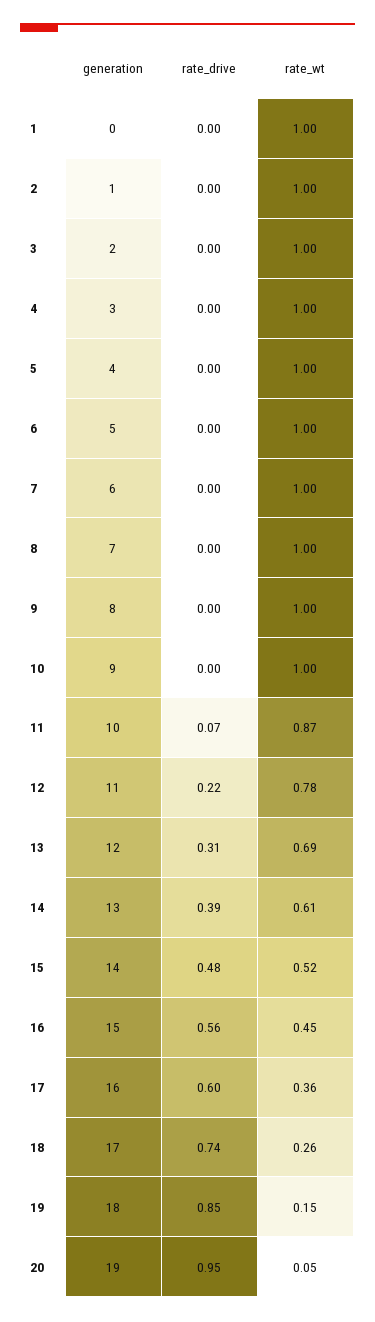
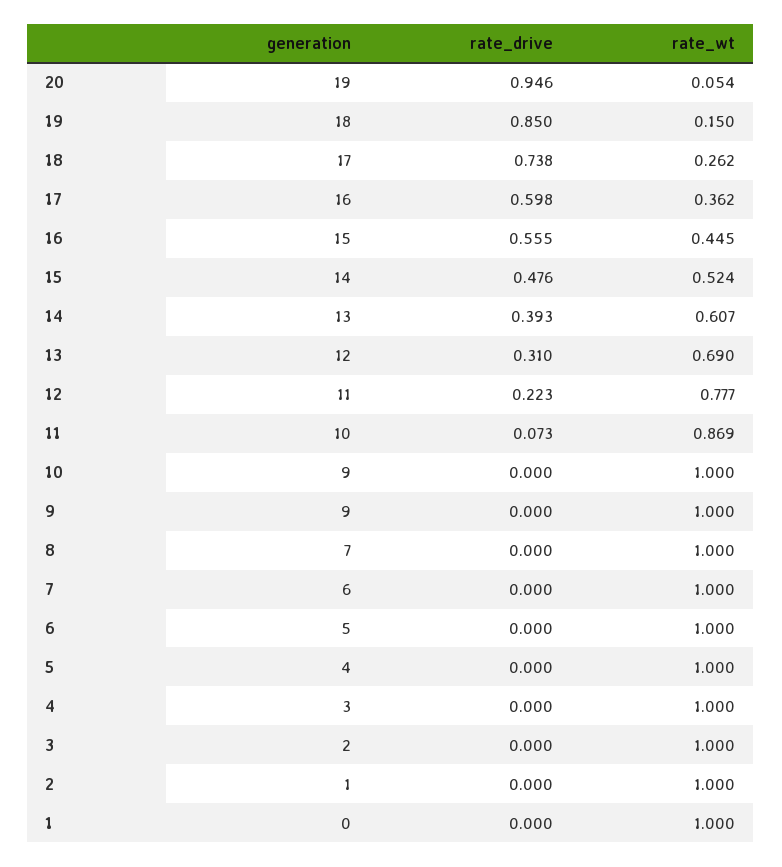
generation, 9: 8 -> 9

